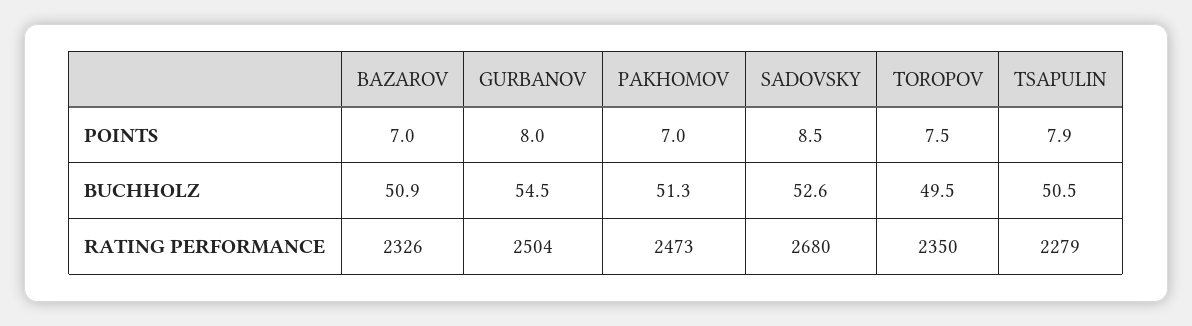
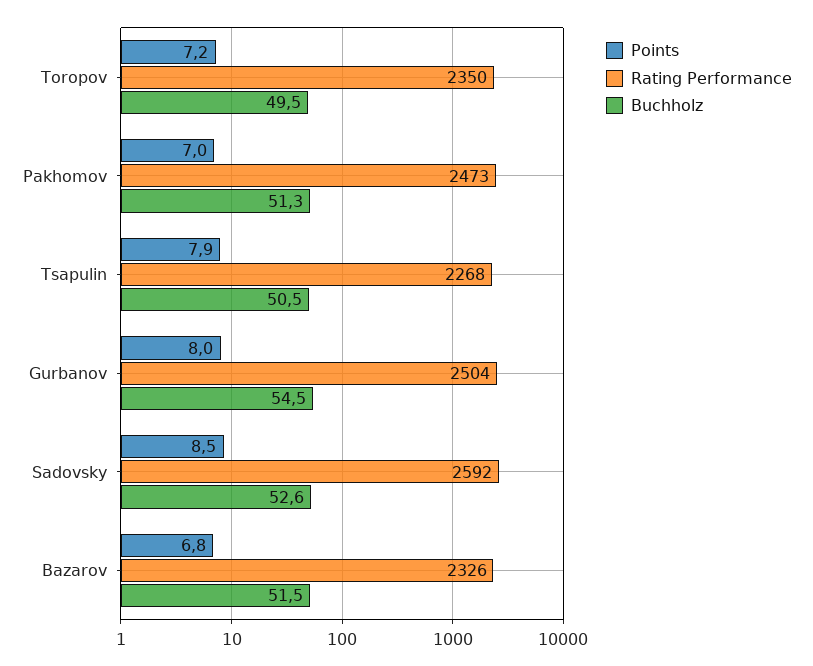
POINTS, BAZAROV: 7 -> 6.8
POINTS, TOROPOV: 7.5 -> 7.2
BUCHHOLZ, BAZAROV: 50.9 -> 51.5
RATING PERFORMANCE, SADOVSKY: 2680 -> 2592
RATING PERFORMANCE, TSAPULIN: 2279 -> 2268

